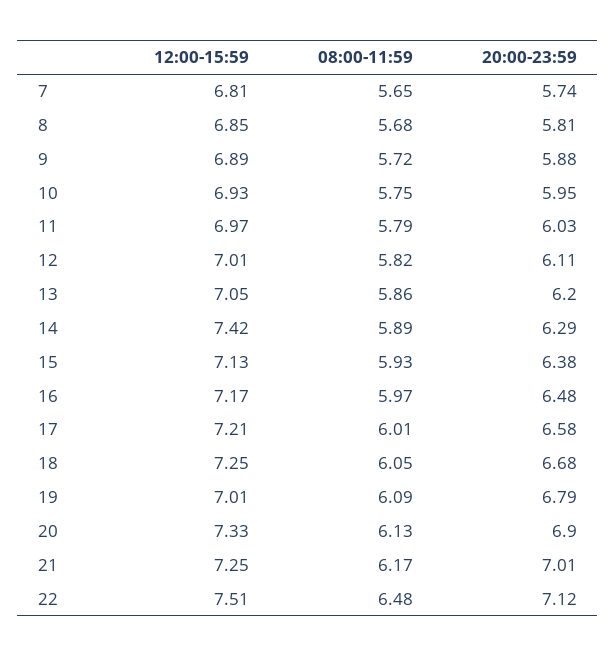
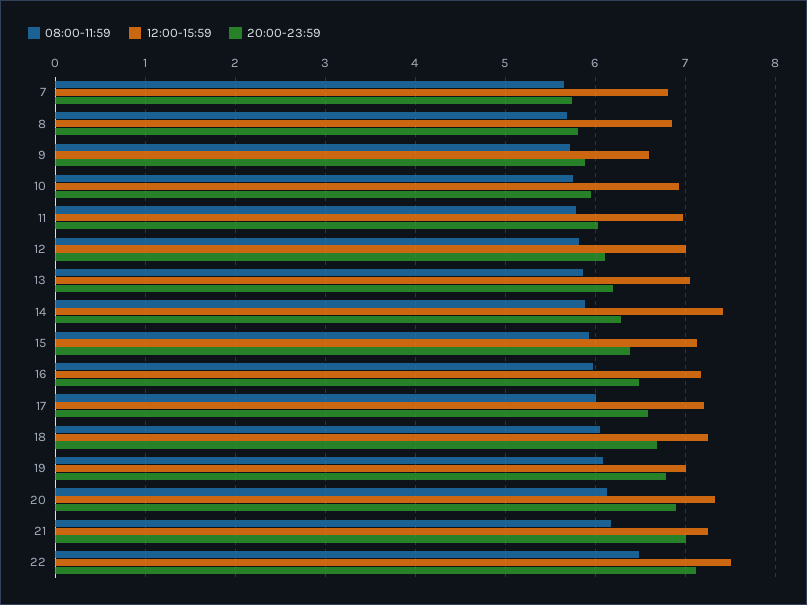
12:00-15:59, 9: 6.89 -> 6.6

